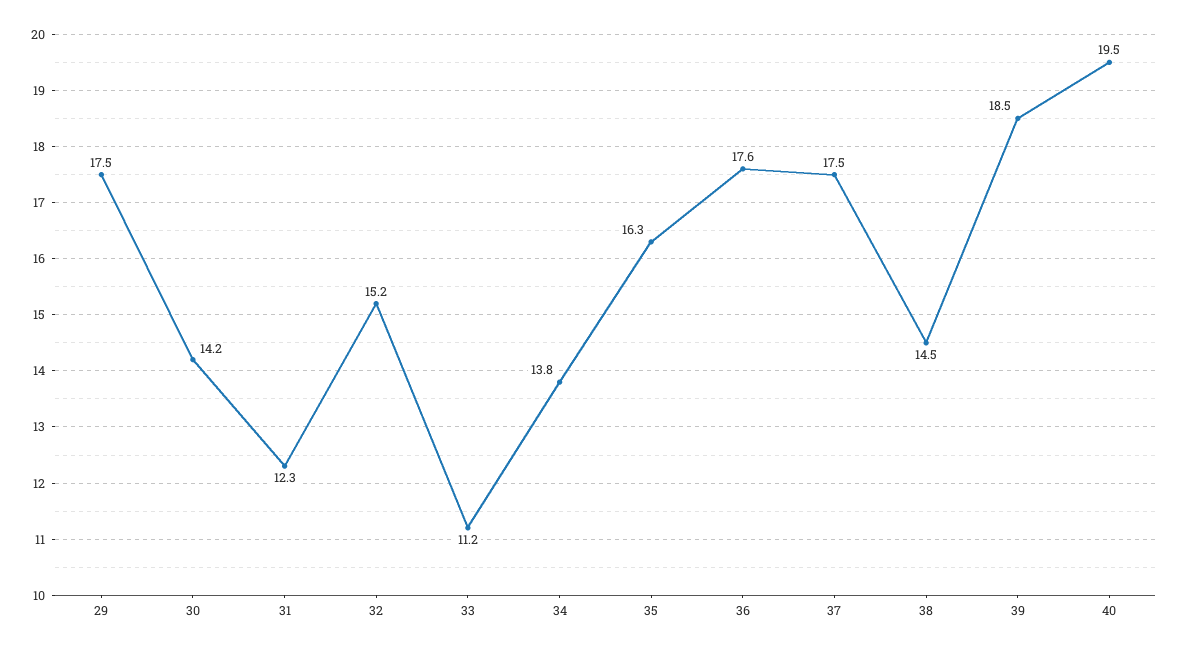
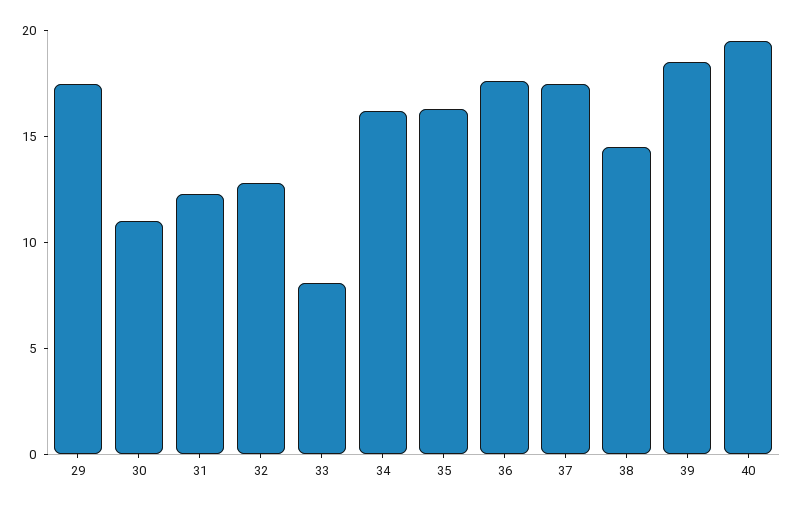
30: 14.2 -> 11
32: 15.2 -> 13
33: 11.2 -> 8
34: 13.8 -> 16

